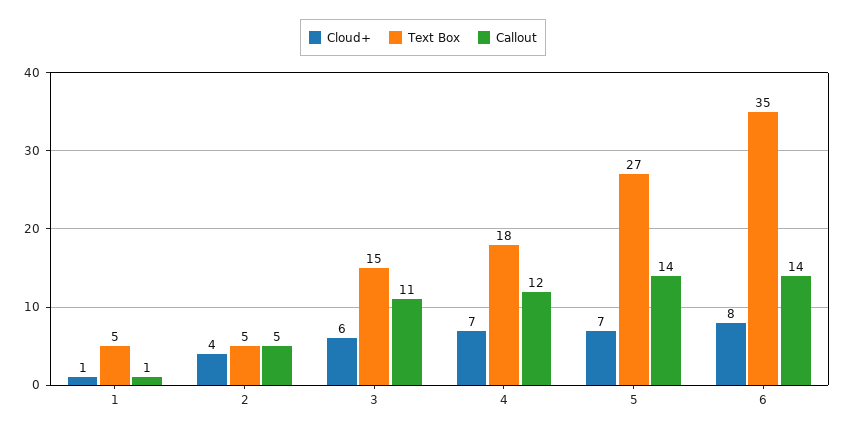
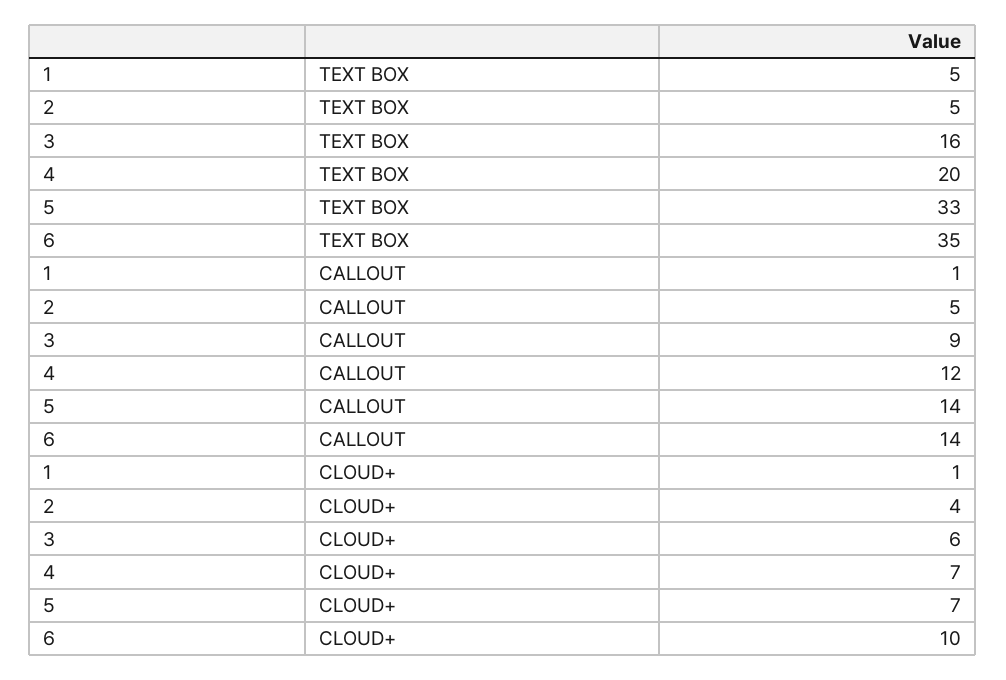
Text Box, 3: 15 -> 16
Callout, 3: 11 -> 9
Text Box, 4: 18 -> 20
Text Box, 5: 27 -> 33
Cloud+, 6: 8 -> 10

